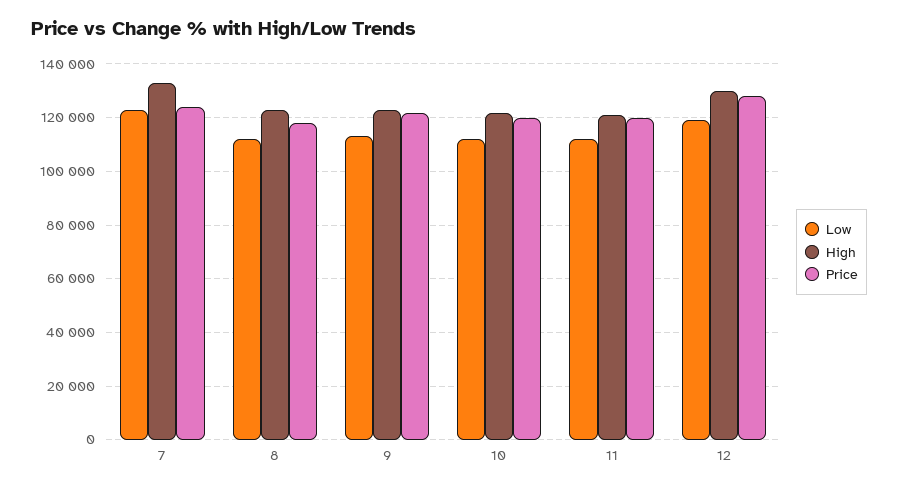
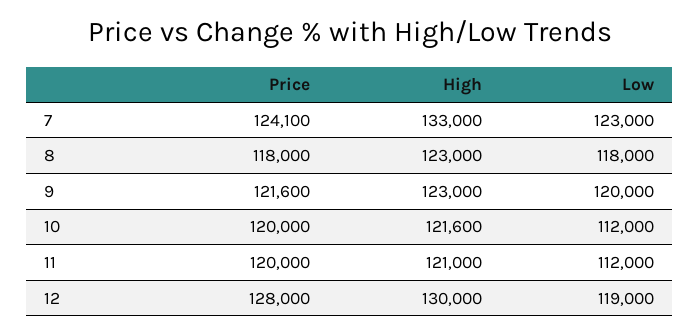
Low, 8: 112500 -> 118000
Low, 9: 112500 -> 120000

